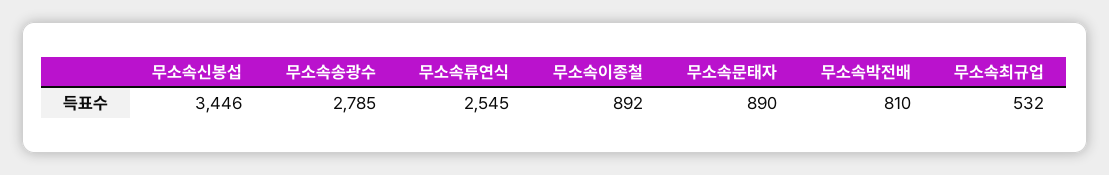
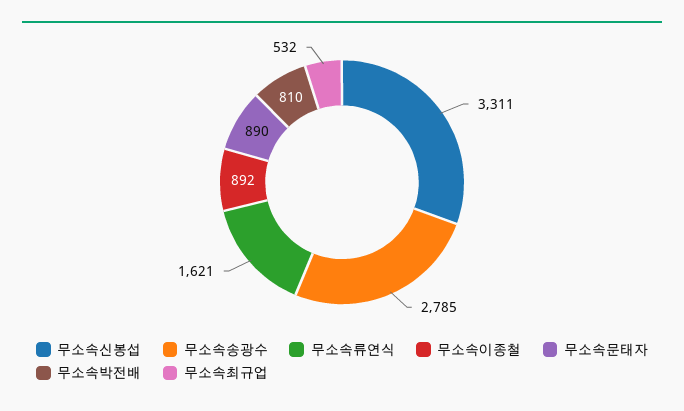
무소속신봉섭: 3446 -> 3311
무소속류연식: 2545 -> 1621

